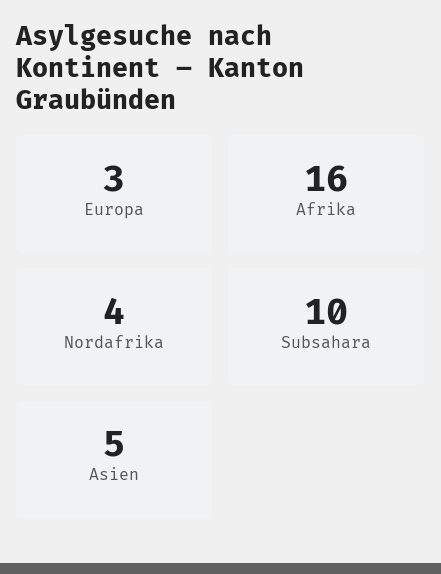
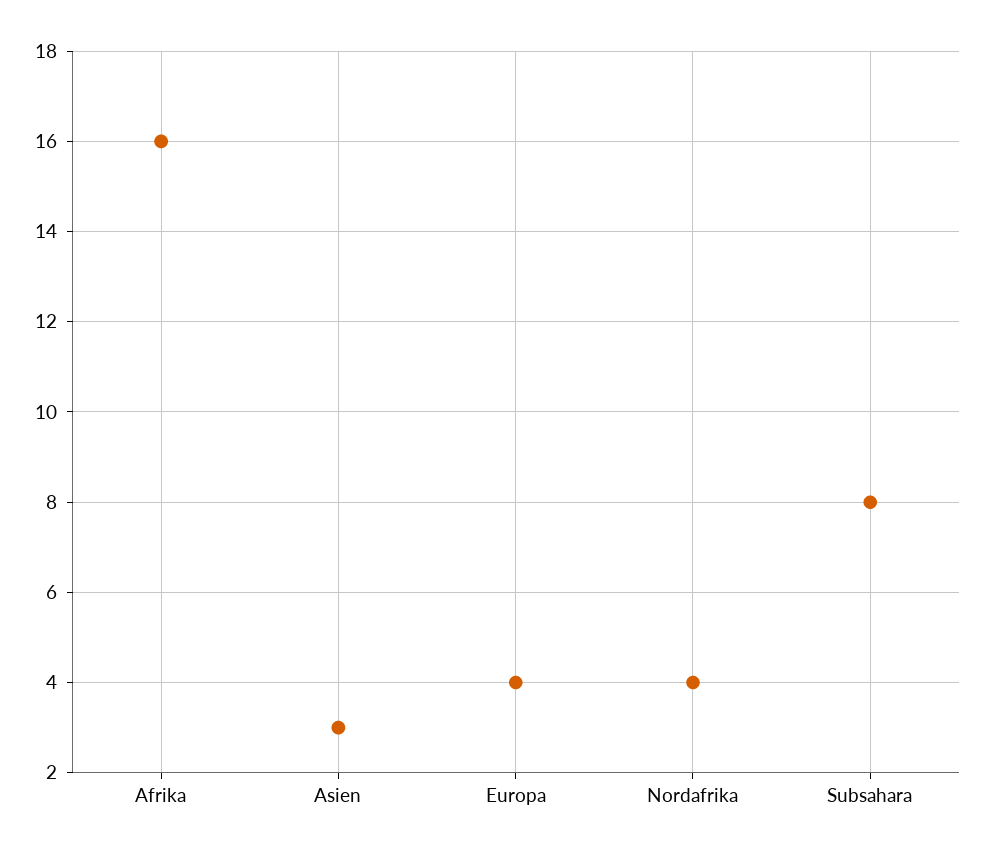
Europa: 3 -> 4
Subsahara: 10 -> 8
Asien: 5 -> 3

